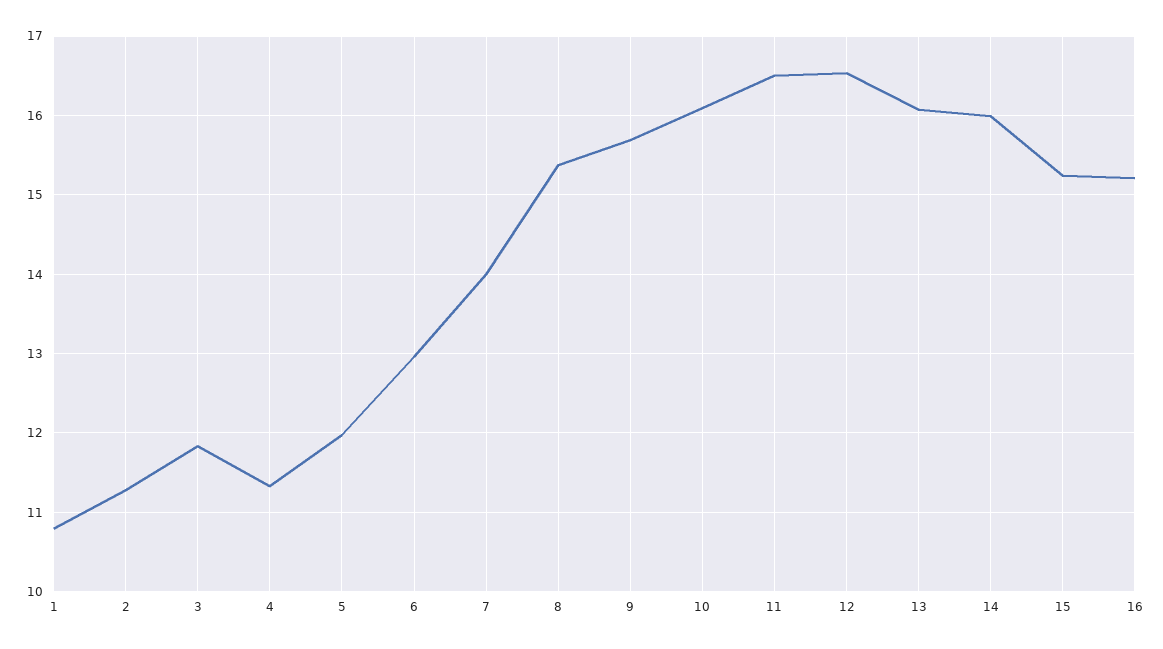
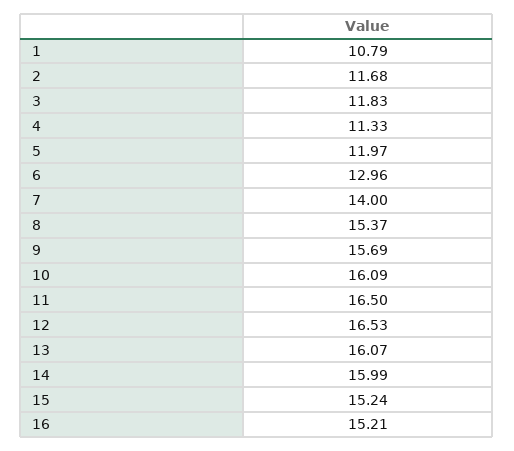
2: 11.3 -> 11.68

